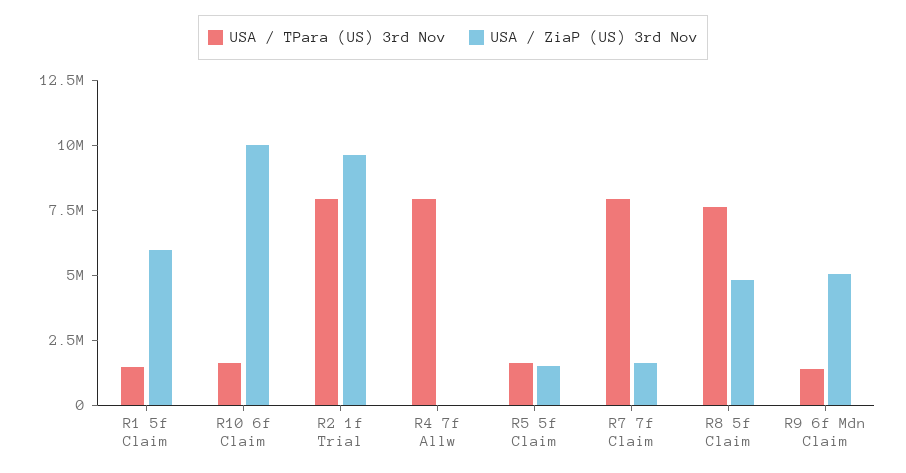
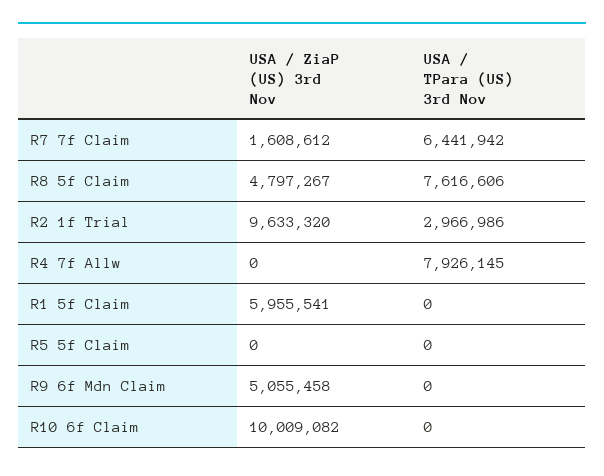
USA / TPara (US) 3rd Nov, R1 5f Claim: 1500000 -> 0
USA / TPara (US) 3rd Nov, R10 6f Claim: 1500000 -> 0
USA / TPara (US) 3rd Nov, R2 1f Trial: 8000000 -> 2966986
USA / TPara (US) 3rd Nov, R5 5f Claim: 1500000 -> 0
USA / ZiaP (US) 3rd Nov, R5 5f Claim: 1500000 -> 0
USA / TPara (US) 3rd Nov, R7 7f Claim: 8000000 -> 6441942
USA / TPara (US) 3rd Nov, R9 6f Mdn Claim: 1500000 -> 0

